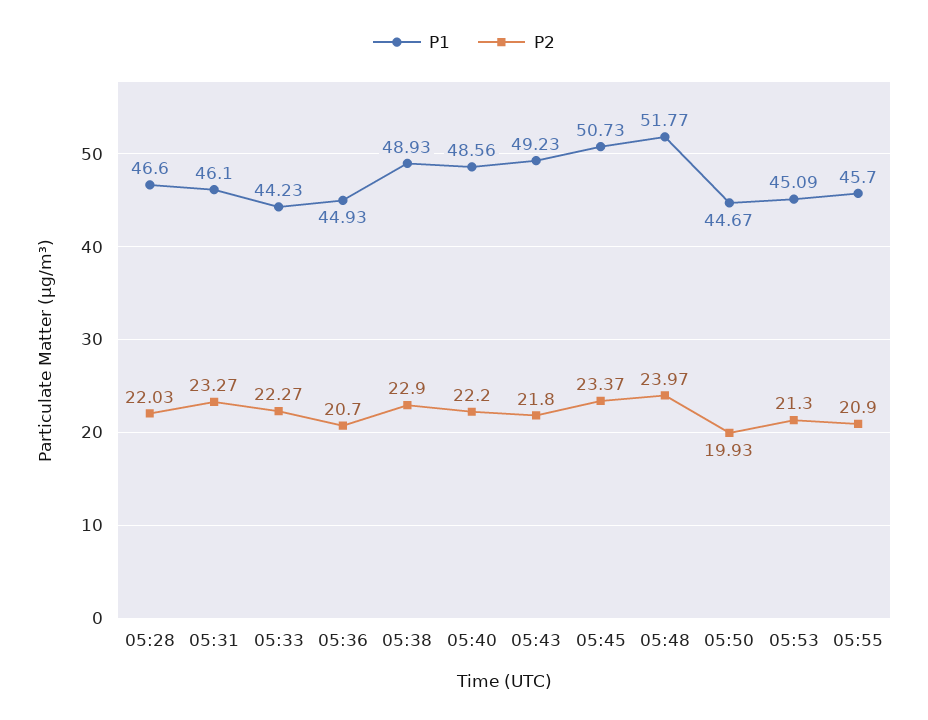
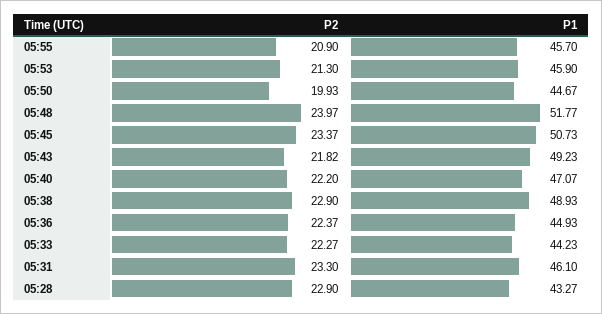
P1, 05:28: 46.6 -> 43.27
P2, 05:28: 22.03 -> 22.9
P2, 05:31: 23.27 -> 23.3
P2, 05:36: 20.7 -> 22.37
P1, 05:40: 48.56 -> 47.07
P2, 05:43: 21.8 -> 21.82
P1, 05:53: 45.09 -> 45.9

